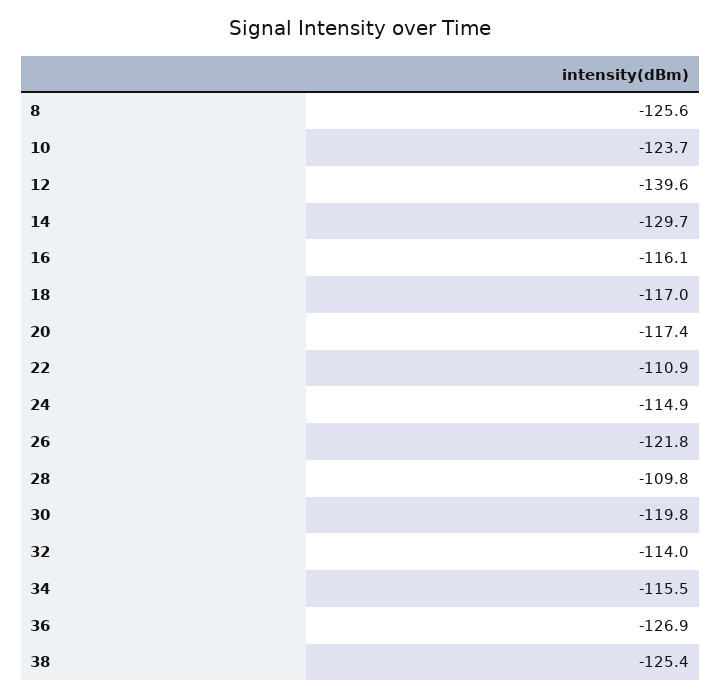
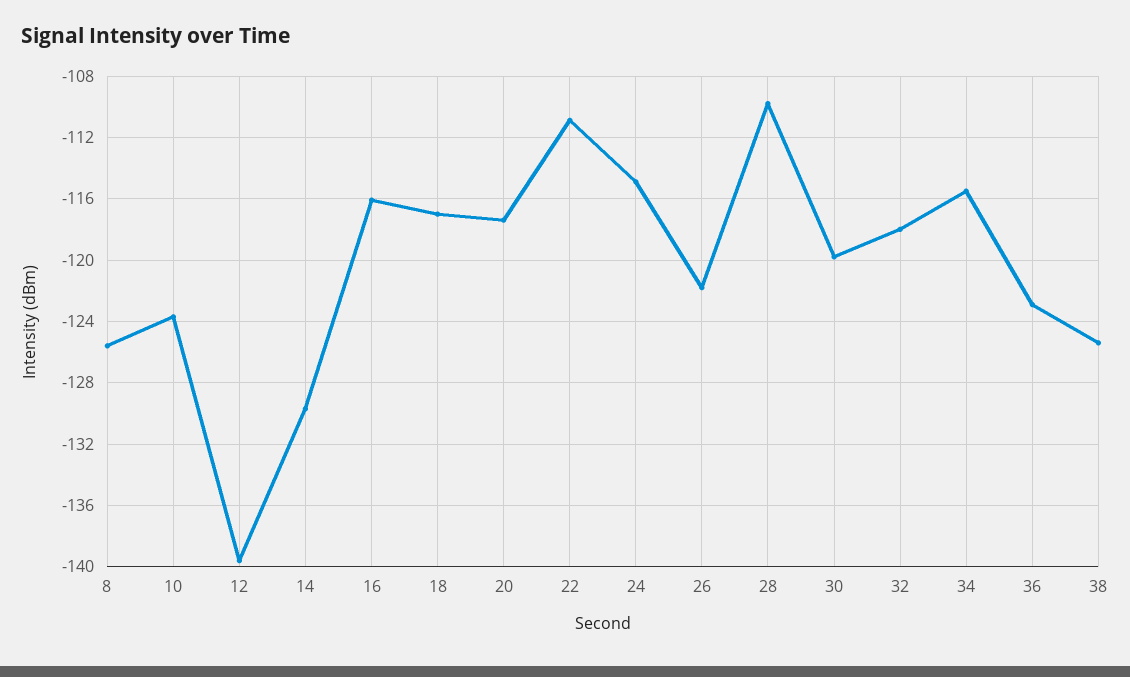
32: -114 -> -118
36: -126.9 -> -123

